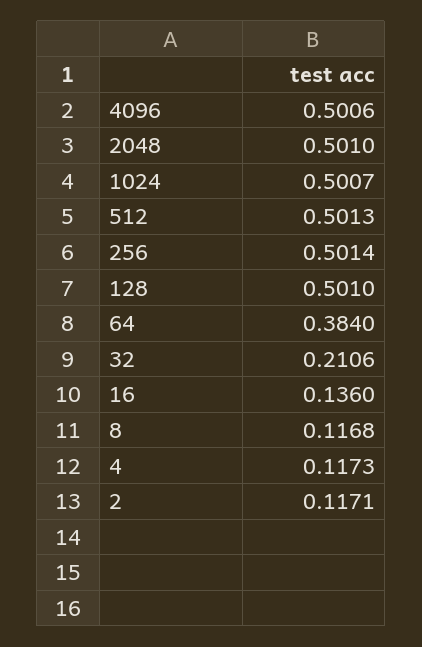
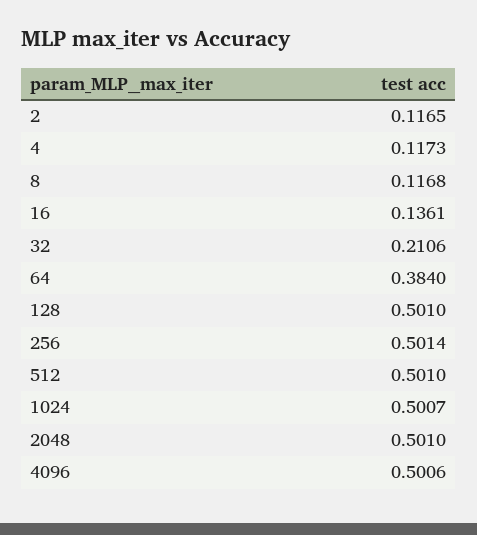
512: 0.5013 -> 0.501
16: 0.136 -> 0.1361
2: 0.1171 -> 0.1165

